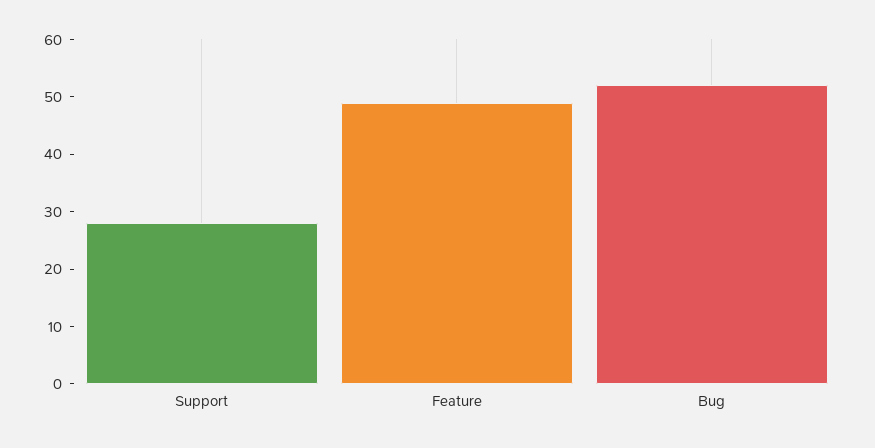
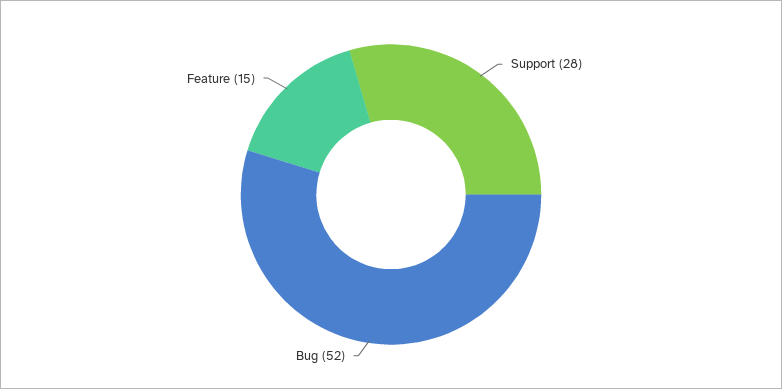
Feature: 50 -> 15

